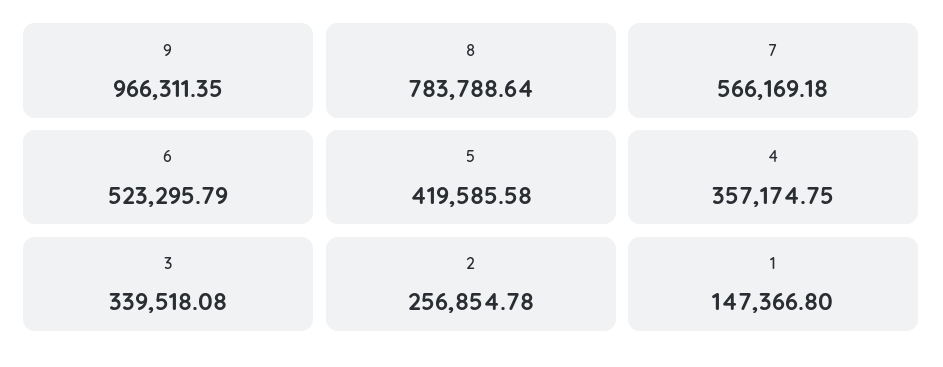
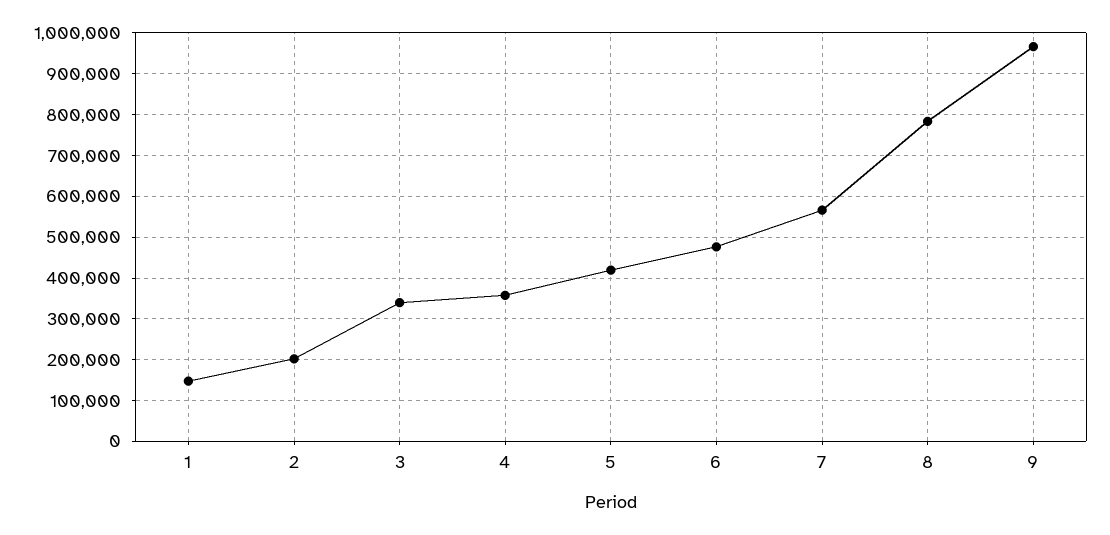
6: 523295.79 -> 480000
2: 256854.78 -> 200000

